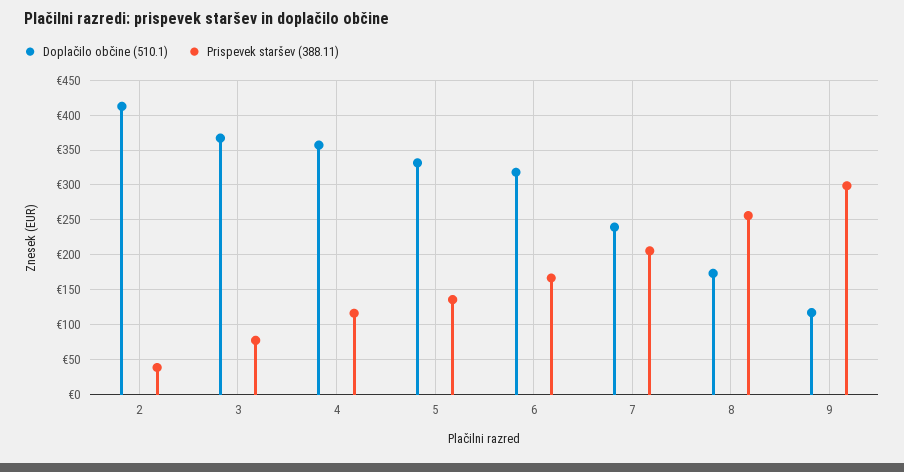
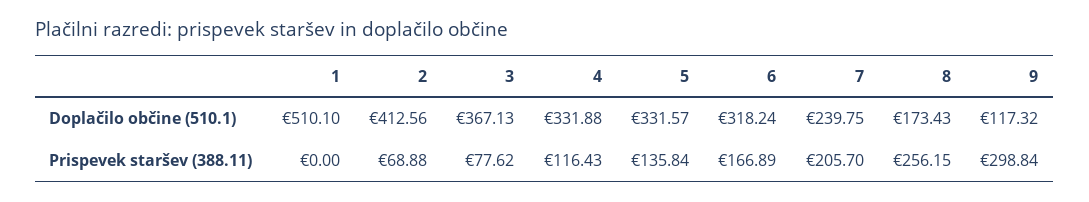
Prispevek staršev (388.11), 2: 40 -> 68.88
Doplačilo občine (510.1), 4: 360 -> 331.88
Doplačilo občine (510.1), 1: none -> 510.1
Prispevek staršev (388.11), 1: none -> 0

